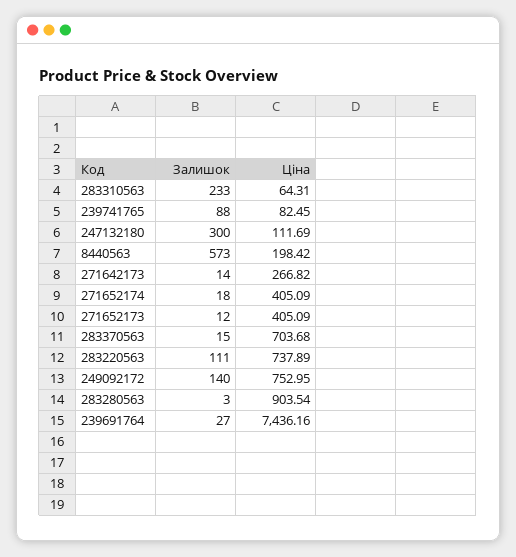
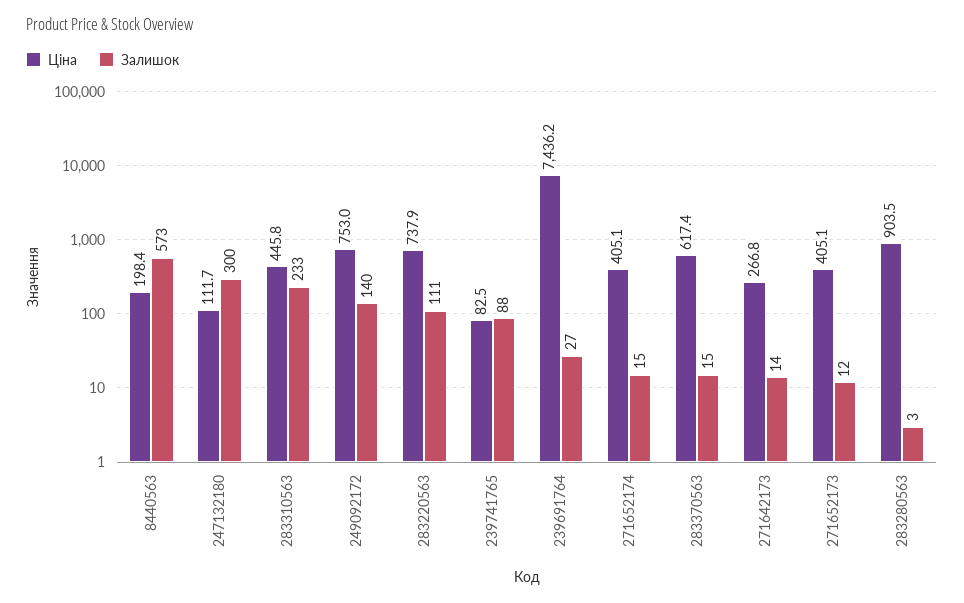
Ціна, 283310563: 64.31 -> 445.8
Залишок, 271652174: 18 -> 15
Ціна, 283370563: 703.68 -> 617.4

